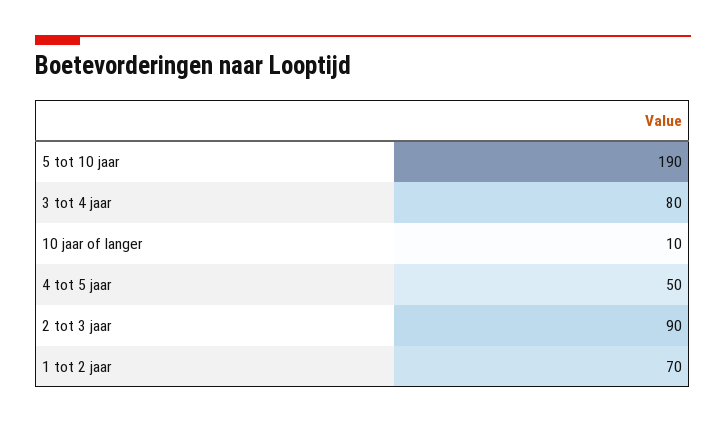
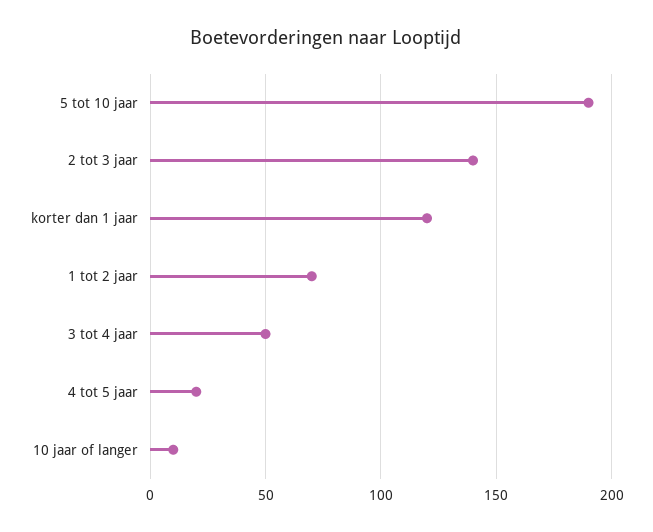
3 tot 4 jaar: 80 -> 50
4 tot 5 jaar: 50 -> 20
2 tot 3 jaar: 90 -> 140
korter dan 1 jaar: none -> 120

